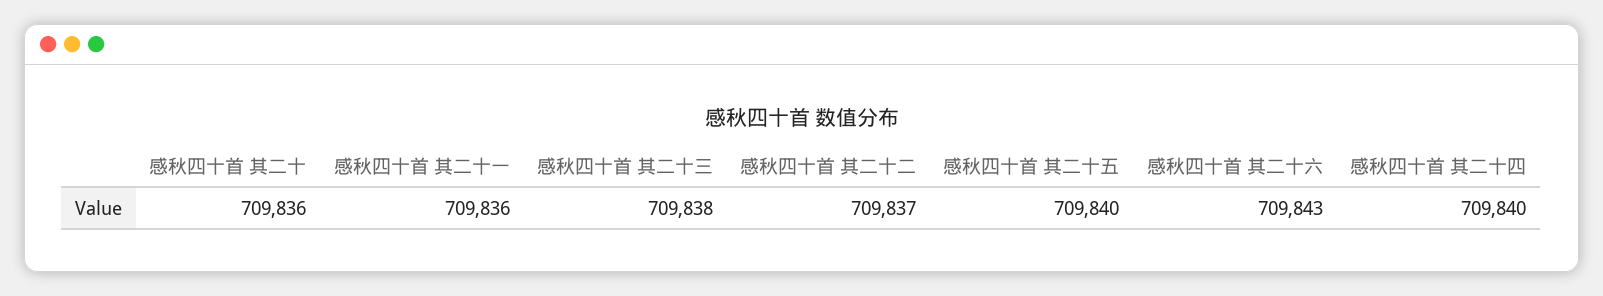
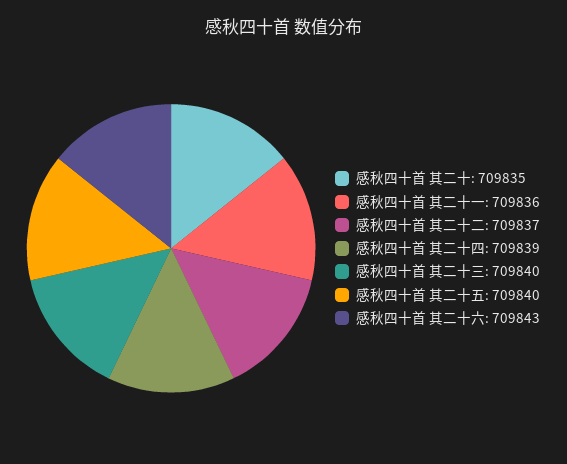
感秋四十首 其二十: 709836 -> 709835
感秋四十首 其二十三: 709838 -> 709840
感秋四十首 其二十四: 709840 -> 709839

